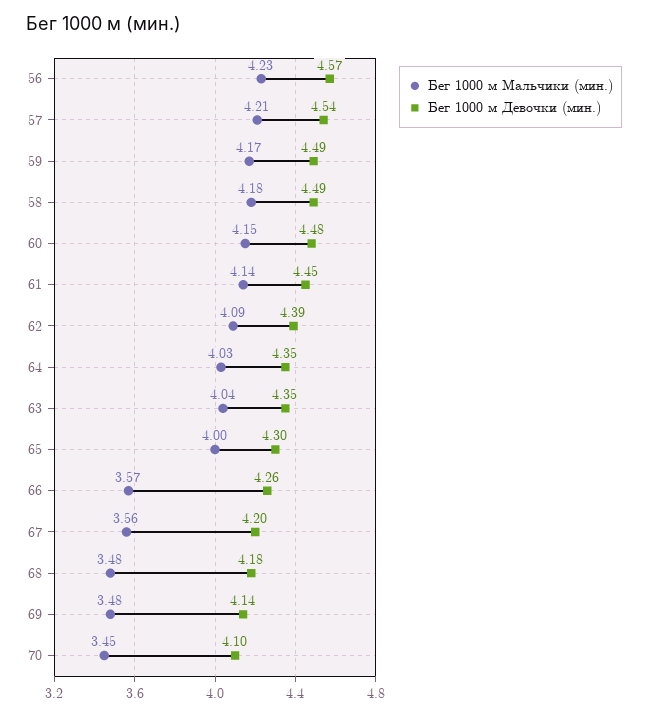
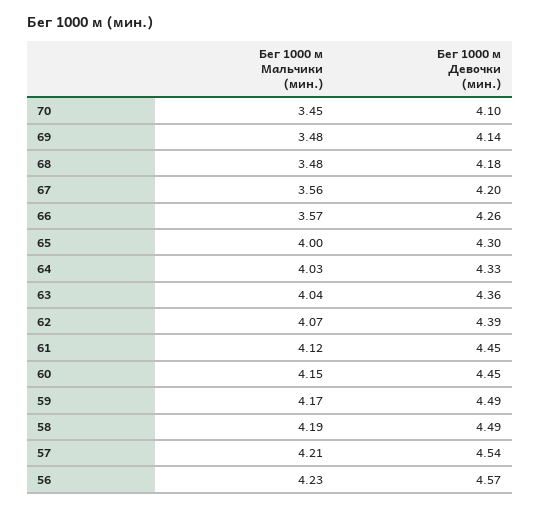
Бег 1000 м Мальчики (мин.), 58: 4.18 -> 4.19
Бег 1000 м Девочки (мин.), 60: 4.48 -> 4.45
Бег 1000 м Мальчики (мин.), 61: 4.14 -> 4.12
Бег 1000 м Мальчики (мин.), 62: 4.09 -> 4.07
Бег 1000 м Девочки (мин.), 64: 4.35 -> 4.33
Бег 1000 м Девочки (мин.), 63: 4.35 -> 4.36

